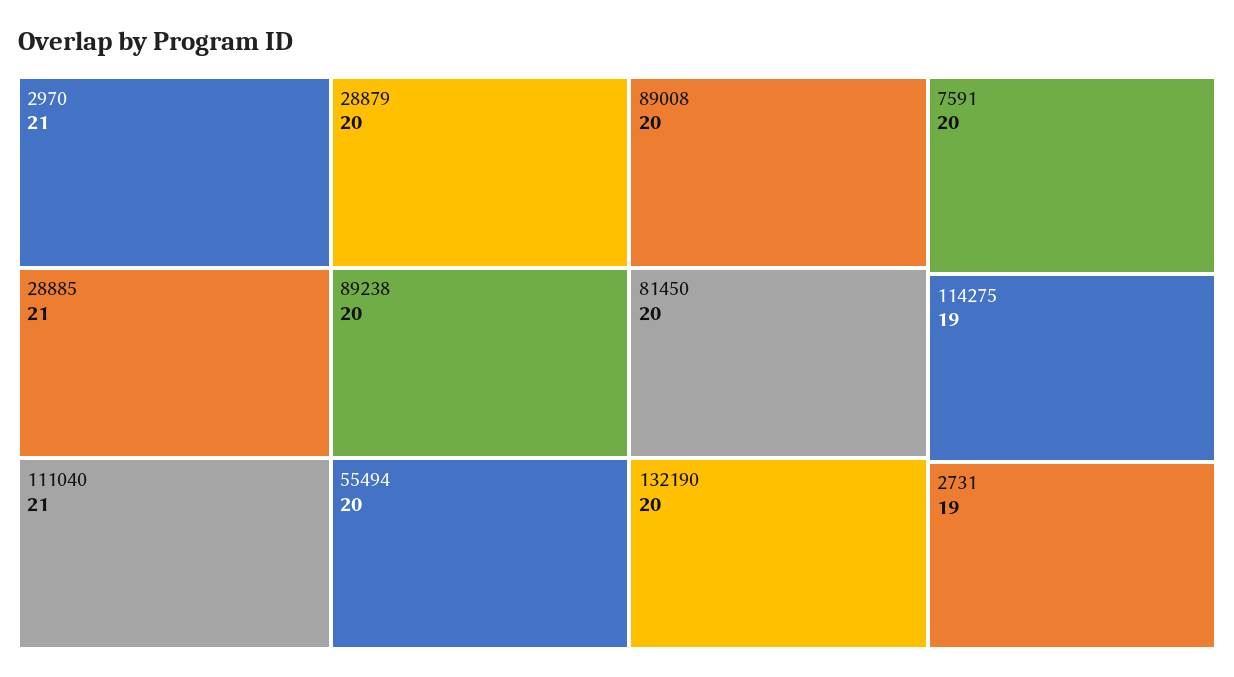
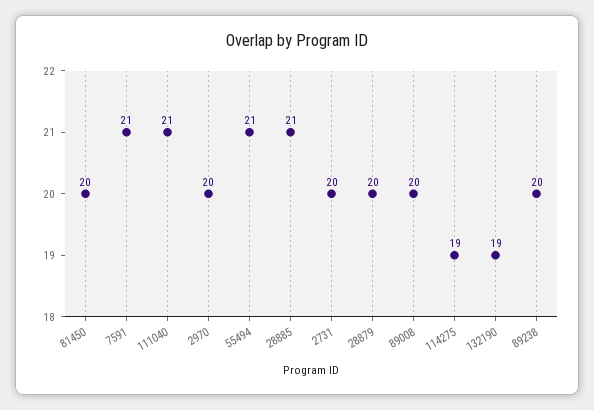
2970: 21 -> 20
55494: 20 -> 21
132190: 20 -> 19
7591: 20 -> 21
2731: 19 -> 20

